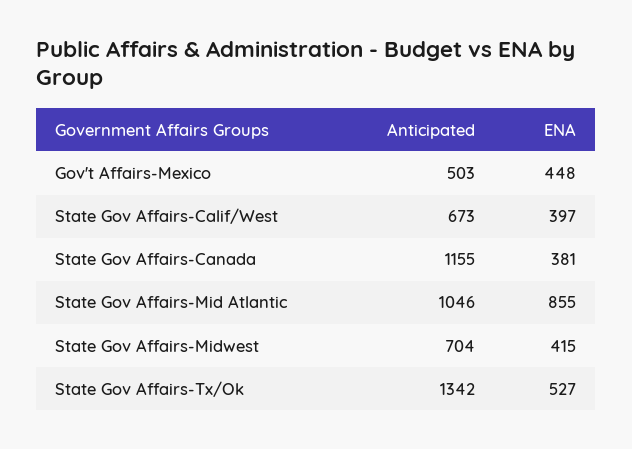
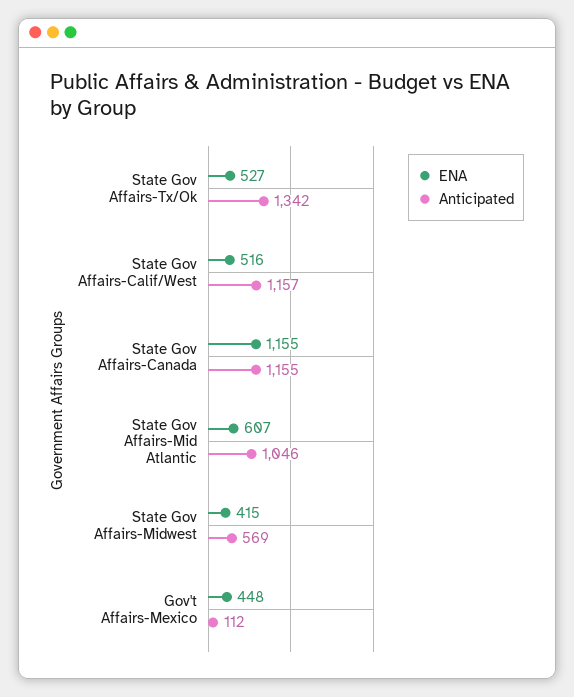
Anticipated, Gov't Affairs-Mexico: 503 -> 112
Anticipated, State Gov Affairs-Calif/West: 673 -> 1157
ENA, State Gov Affairs-Calif/West: 397 -> 516
ENA, State Gov Affairs-Canada: 381 -> 1155
ENA, State Gov Affairs-Mid Atlantic: 855 -> 607
Anticipated, State Gov Affairs-Midwest: 704 -> 569

